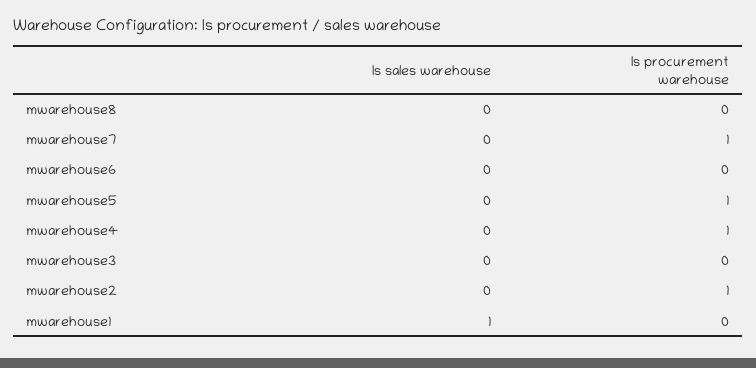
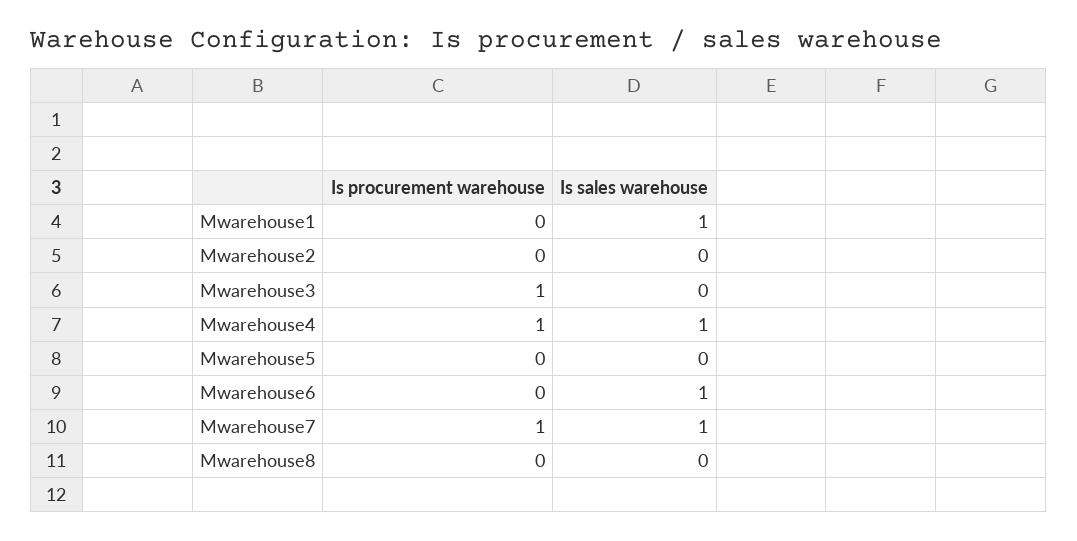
Is sales warehouse, mwarehouse7: 0 -> 1
Is sales warehouse, mwarehouse6: 0 -> 1
Is procurement warehouse, mwarehouse5: 1 -> 0
Is sales warehouse, mwarehouse4: 0 -> 1
Is procurement warehouse, mwarehouse3: 0 -> 1
Is procurement warehouse, mwarehouse2: 1 -> 0

